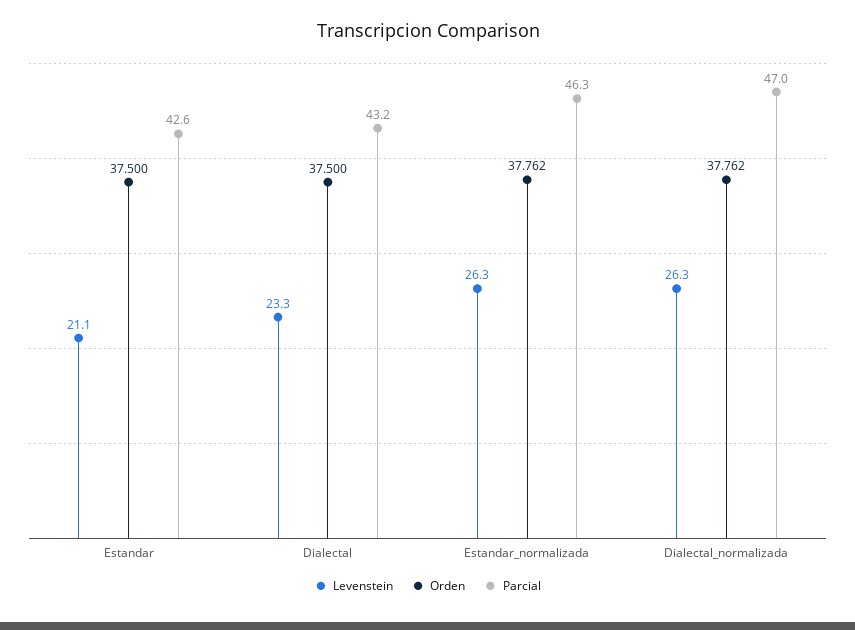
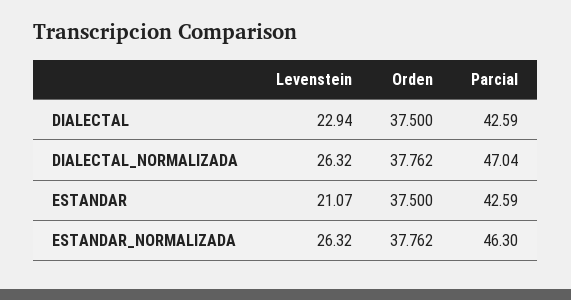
Levenstein, Dialectal: 23.3 -> 22.94
Parcial, Dialectal: 43.2 -> 42.59

